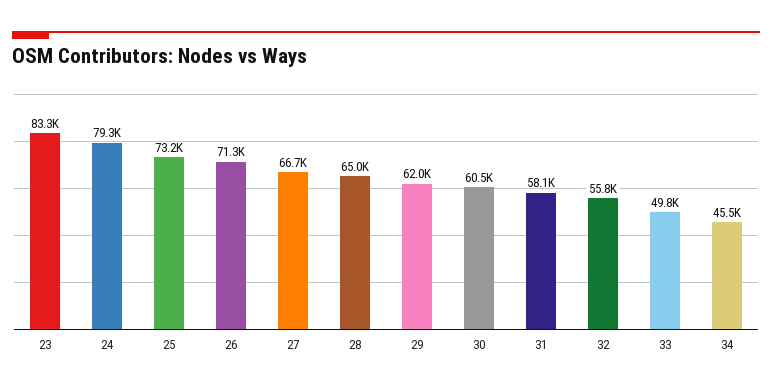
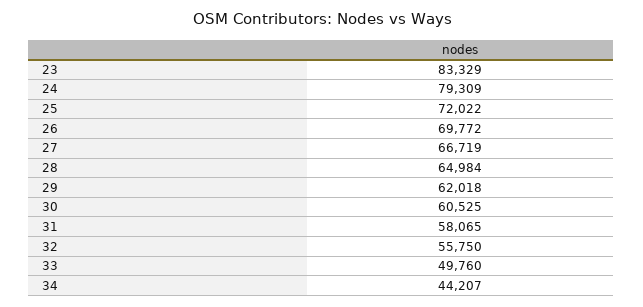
25: 73200 -> 72022
26: 71300 -> 69772
34: 45500 -> 44207

